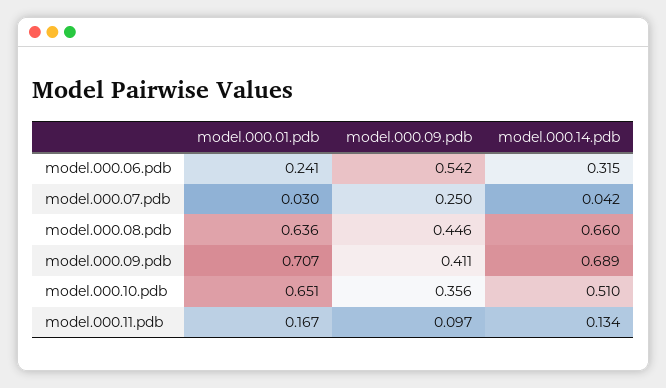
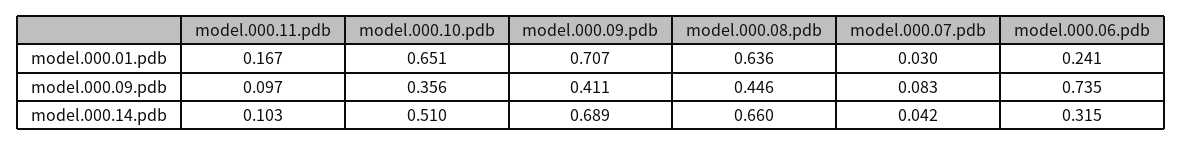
model.000.09.pdb, model.000.06.pdb: 0.542 -> 0.735
model.000.09.pdb, model.000.07.pdb: 0.25 -> 0.083
model.000.14.pdb, model.000.11.pdb: 0.134 -> 0.103

